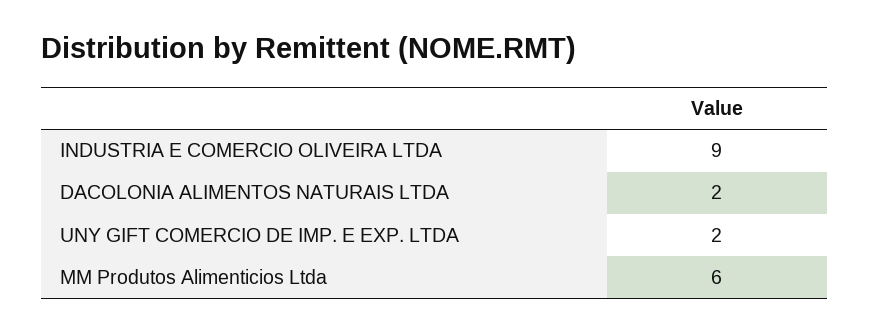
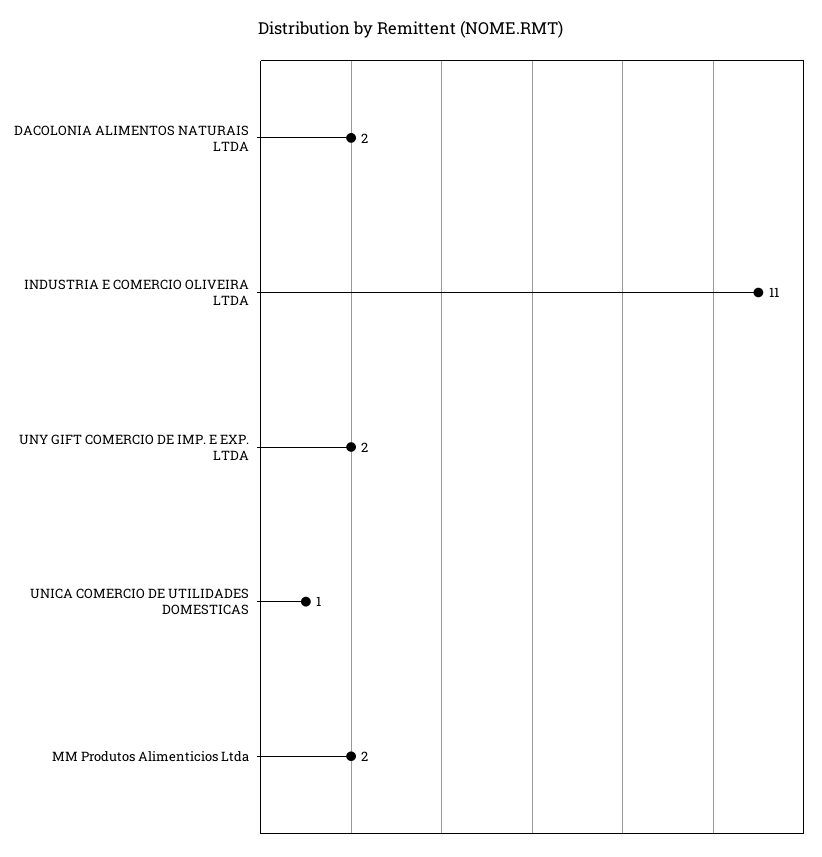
INDUSTRIA E COMERCIO OLIVEIRA LTDA: 9 -> 11
MM Produtos Alimenticios Ltda: 6 -> 2
UNICA COMERCIO DE UTILIDADES DOMESTICAS: none -> 1

